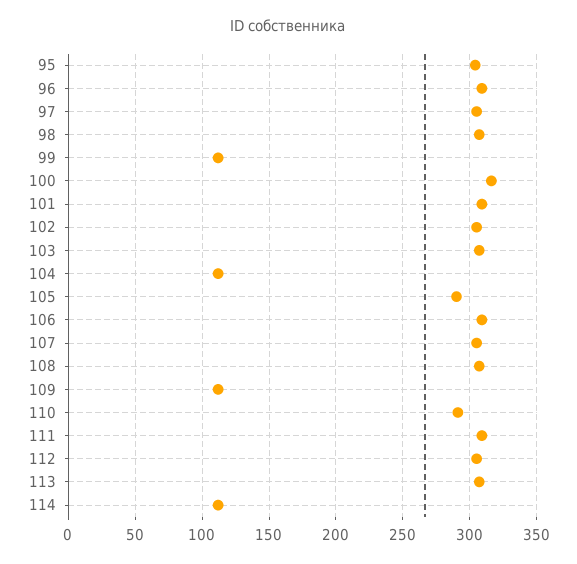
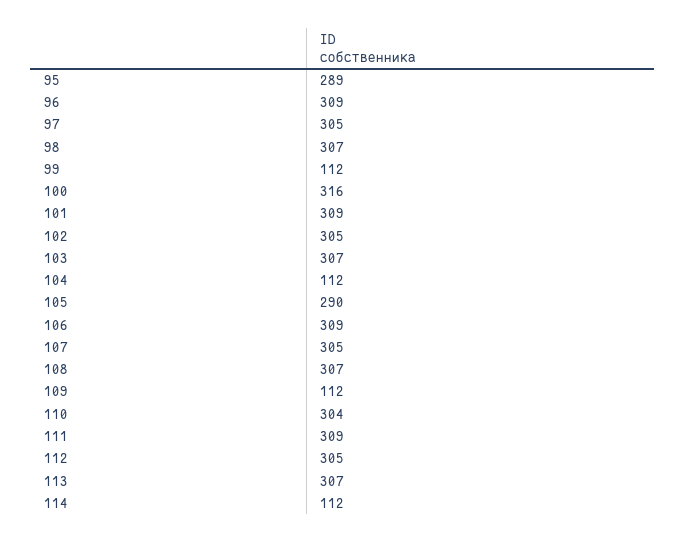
95: 305 -> 289
110: 290 -> 304

